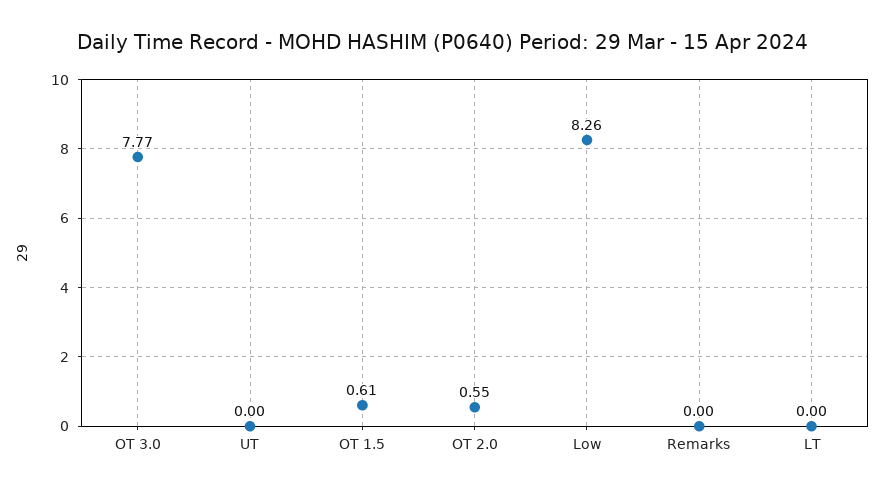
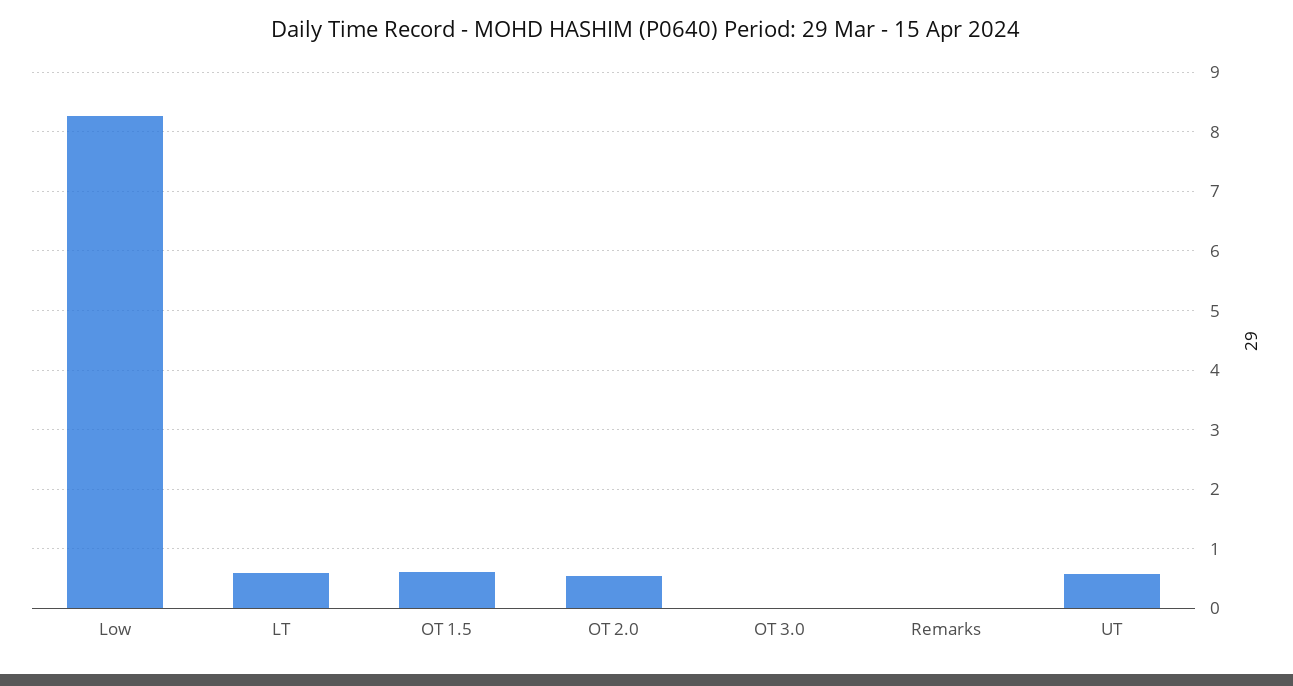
OT 3.0: 7.77 -> 0
UT: 0 -> 0.6
LT: 0 -> 0.6

